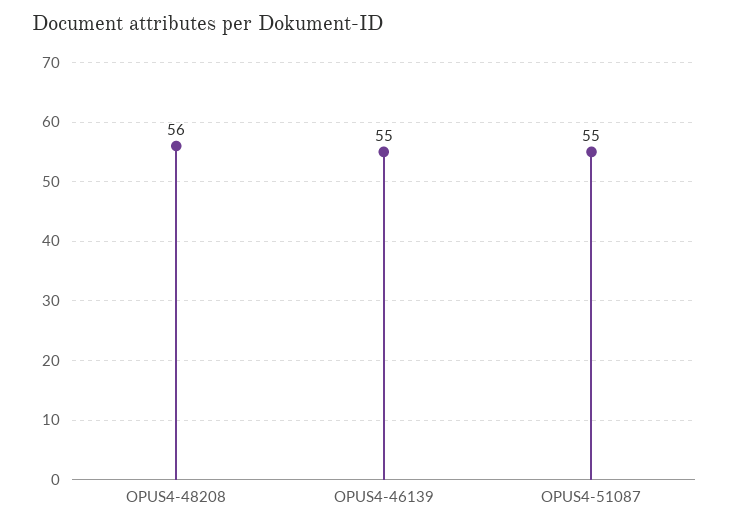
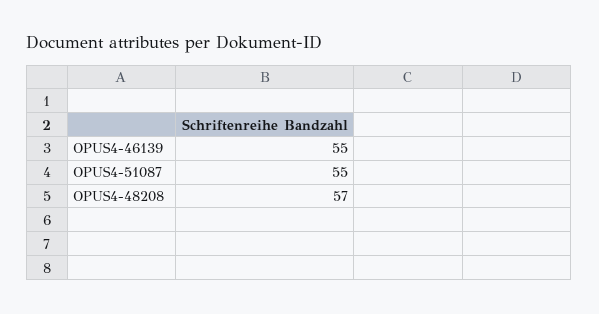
OPUS4-48208: 56 -> 57

